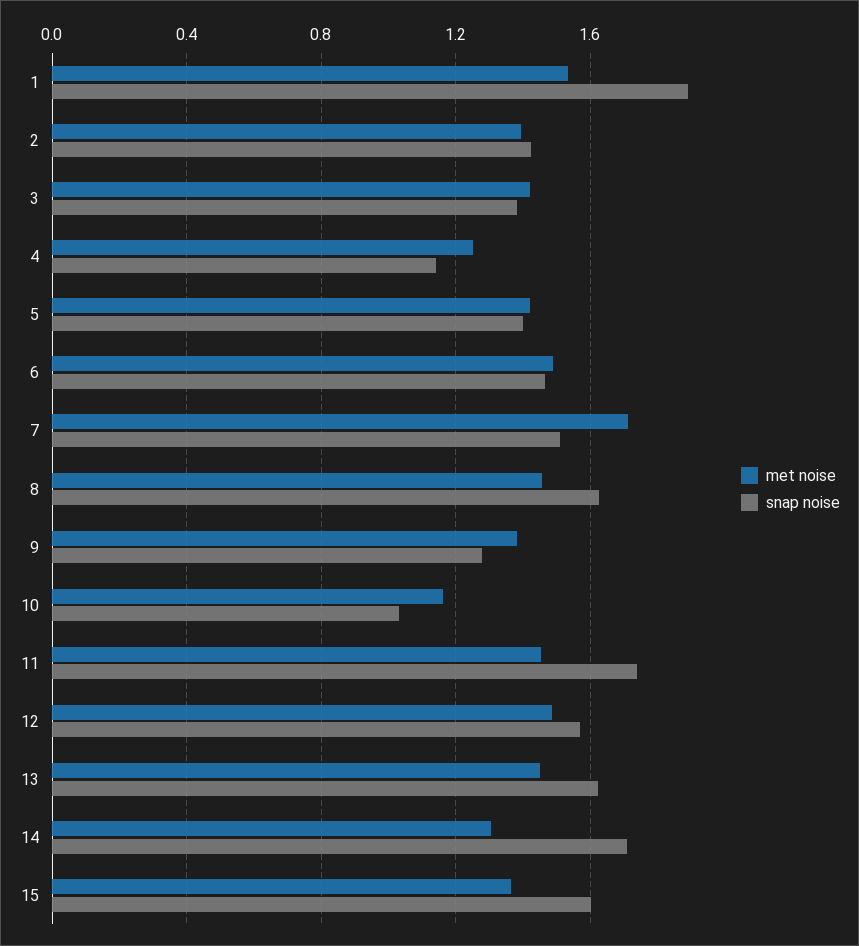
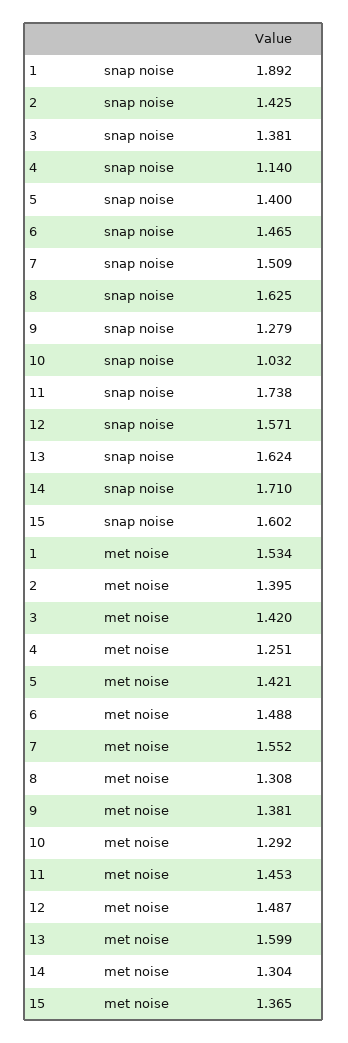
met noise, 7: 1.7 -> 1.552
met noise, 8: 1.45 -> 1.308
met noise, 10: 1.15 -> 1.292
met noise, 13: 1.45 -> 1.599

